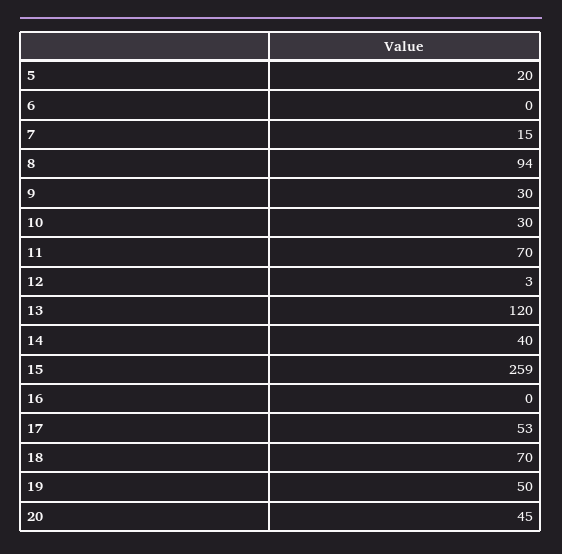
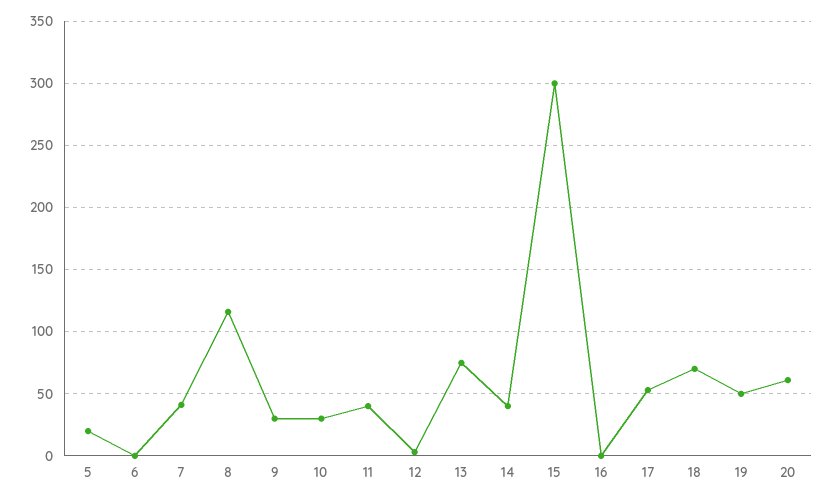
7: 15 -> 40
8: 94 -> 115
11: 70 -> 40
13: 120 -> 75
15: 259 -> 300
20: 45 -> 60

